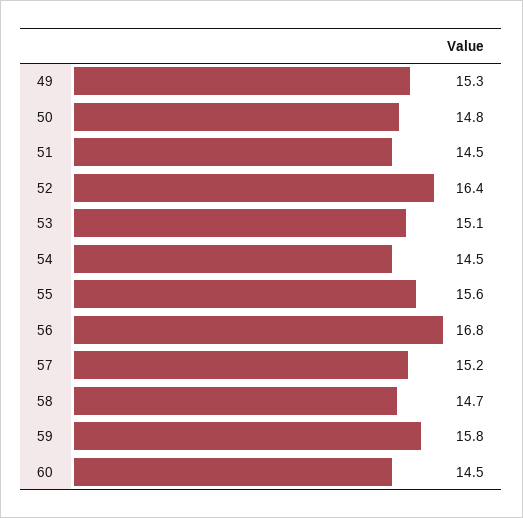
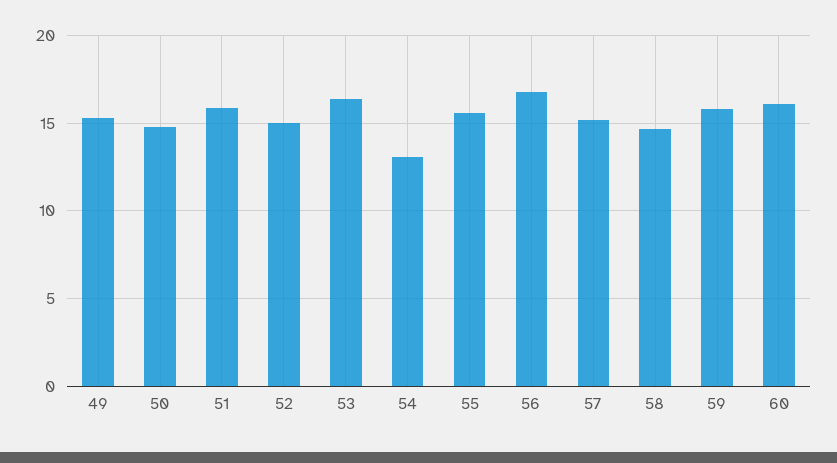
51: 14.5 -> 16
52: 16.4 -> 15
53: 15.1 -> 16.5
54: 14.5 -> 13
60: 14.5 -> 16

